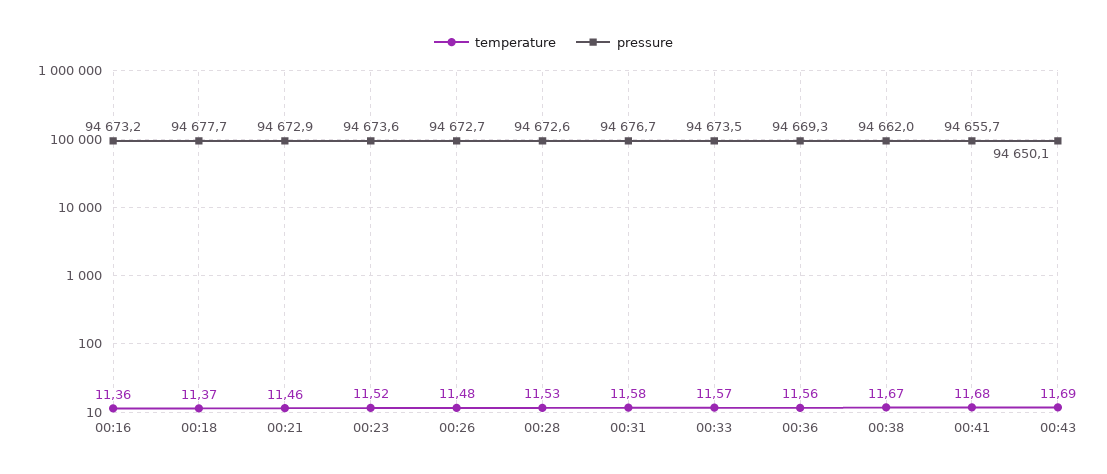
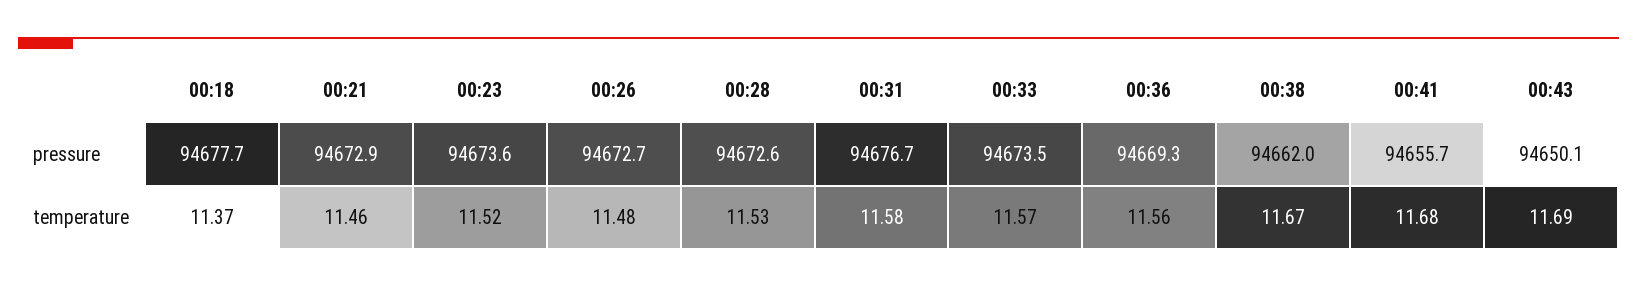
temperature, 00:16: 11.36 -> none
pressure, 00:16: 94673.2 -> none

